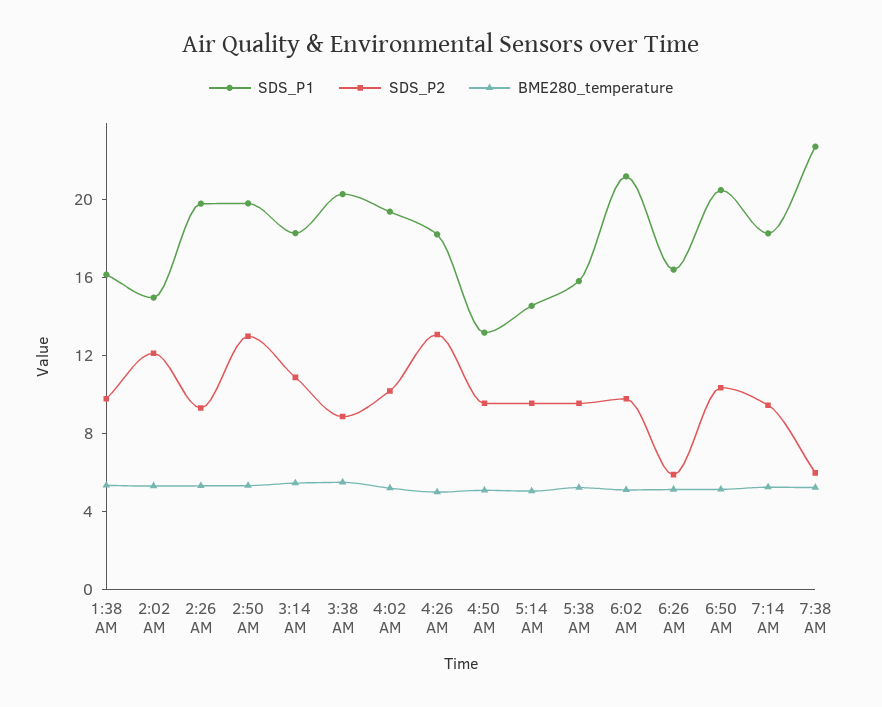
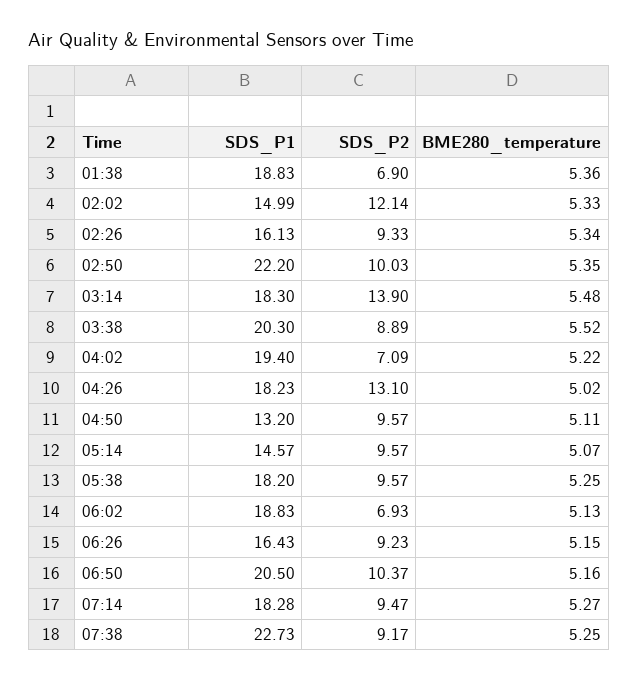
SDS_P1, 1:38 AM: 16 -> 18.83
SDS_P2, 1:38 AM: 10 -> 6.9
SDS_P1, 2:26 AM: 20 -> 16.13
SDS_P1, 2:50 AM: 20 -> 22.2
SDS_P2, 2:50 AM: 13 -> 10.03
SDS_P2, 3:14 AM: 11 -> 13.9
SDS_P2, 4:02 AM: 10 -> 7.09
SDS_P1, 5:38 AM: 16 -> 18.2
SDS_P1, 6:02 AM: 21 -> 18.83
SDS_P2, 6:02 AM: 10 -> 6.93
SDS_P2, 6:26 AM: 6 -> 9.23
SDS_P2, 7:38 AM: 6 -> 9.17

